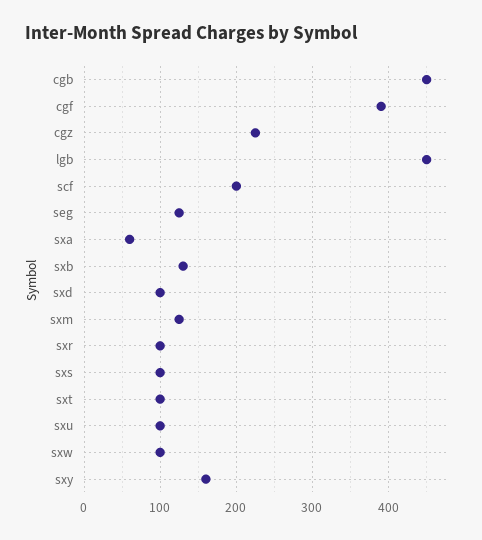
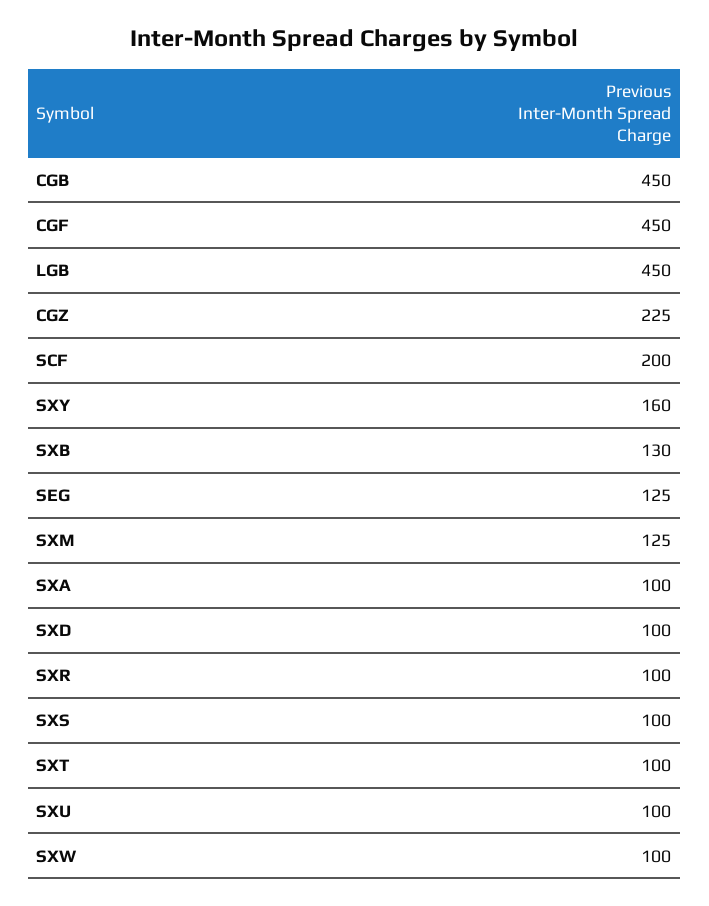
cgf: 390 -> 450
sxa: 60 -> 100

